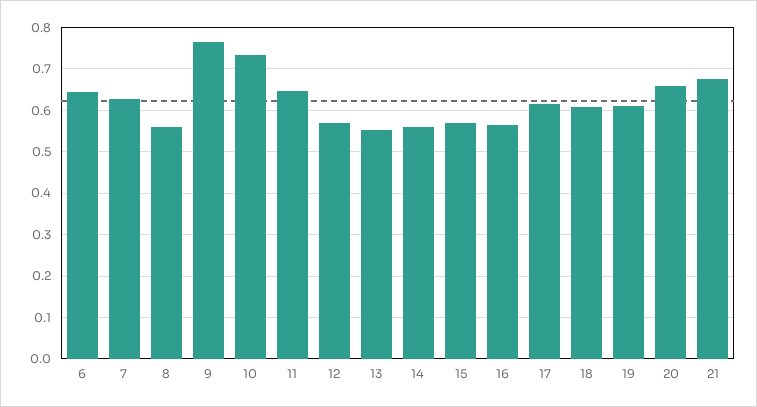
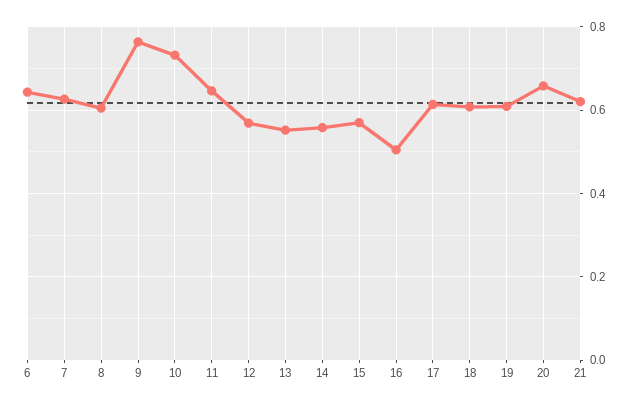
8: 0.56 -> 0.6
16: 0.56 -> 0.5
21: 0.68 -> 0.62

